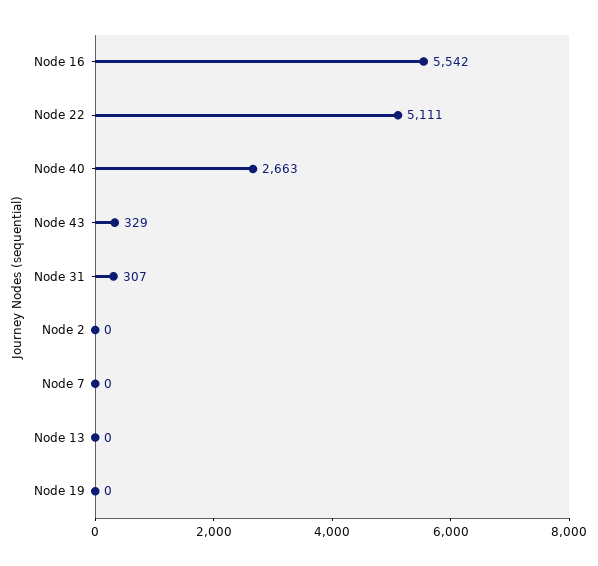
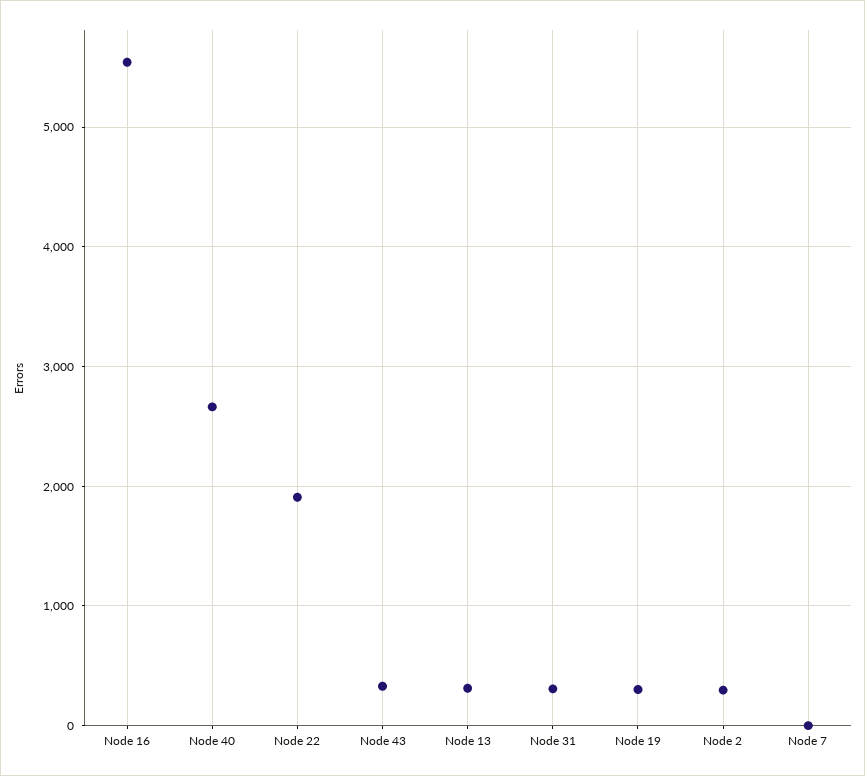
Node 22: 5111 -> 1900
Node 2: 0 -> 300
Node 13: 0 -> 300
Node 19: 0 -> 300

